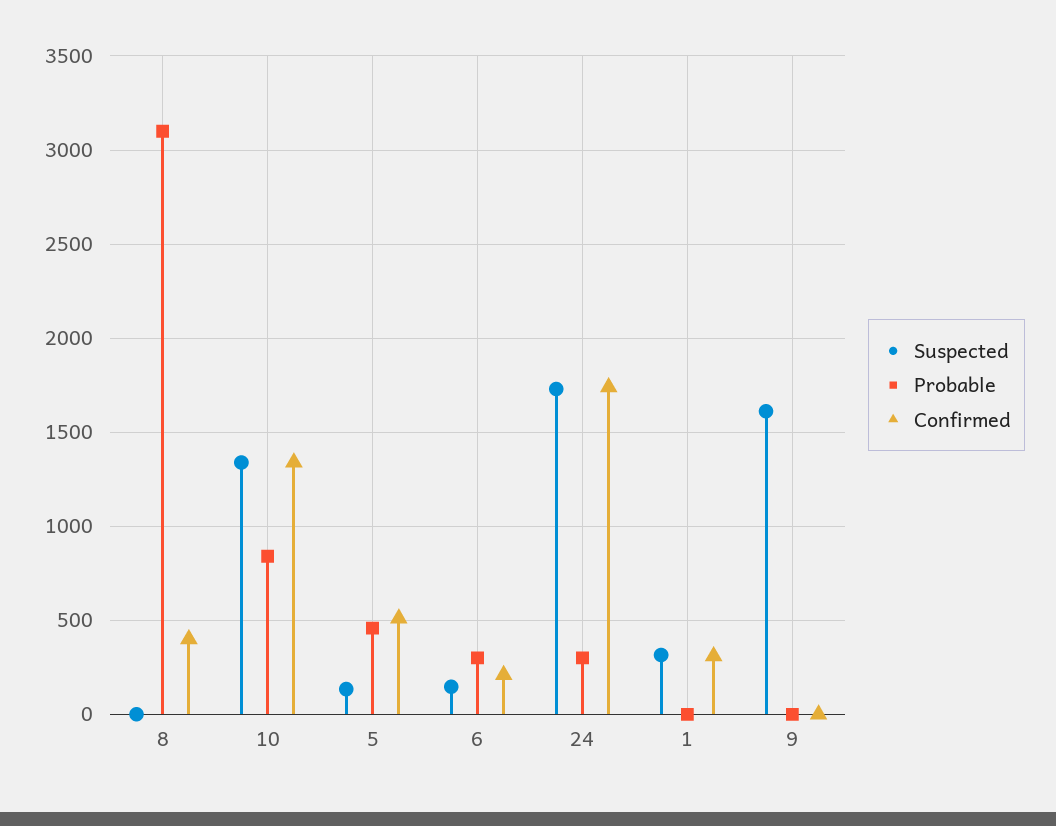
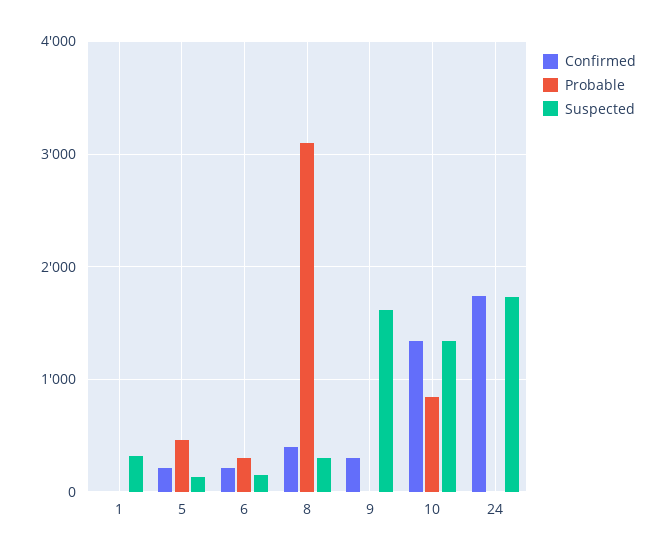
Suspected, 8: 0 -> 300
Confirmed, 5: 500 -> 200
Probable, 24: 300 -> 0
Confirmed, 1: 300 -> 0
Confirmed, 9: 0 -> 300

